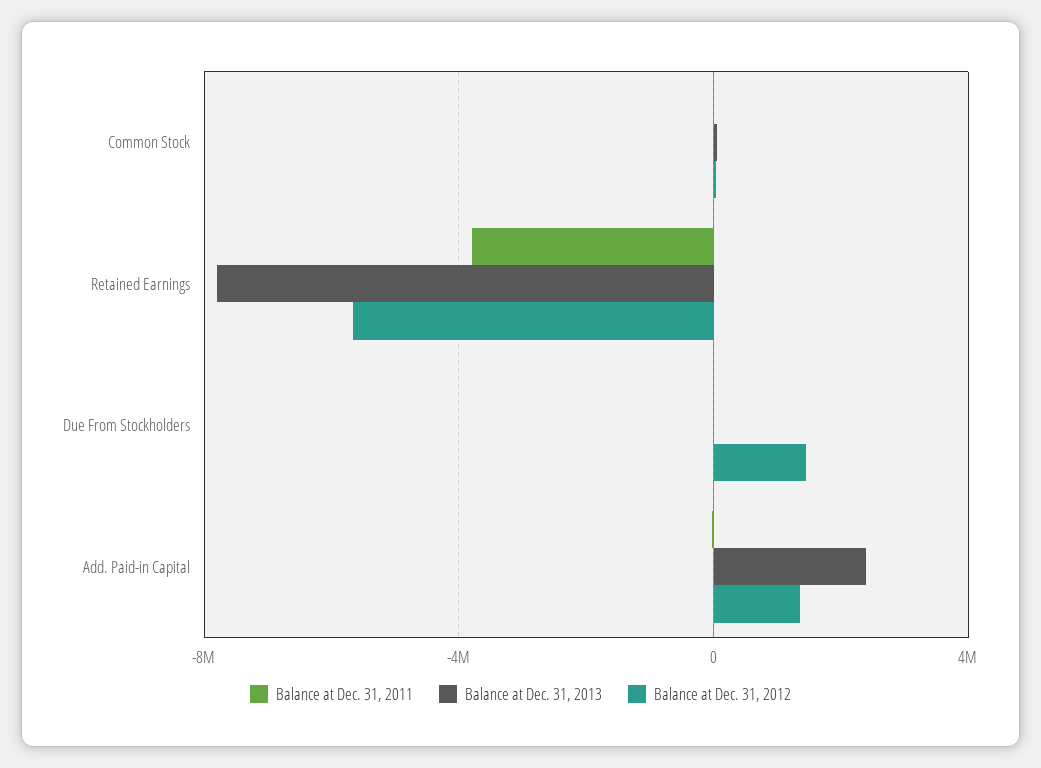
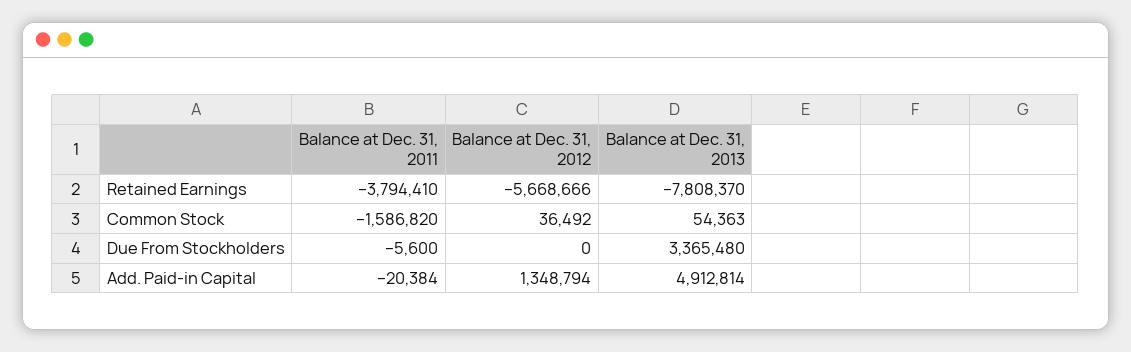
Balance at Dec. 31, 2011, Common Stock: 0 -> -1586820
Balance at Dec. 31, 2013, Due From Stockholders: 0 -> 3365480
Balance at Dec. 31, 2012, Due From Stockholders: 1500000 -> 0
Balance at Dec. 31, 2013, Add. Paid-in Capital: 2500000 -> 4912814

